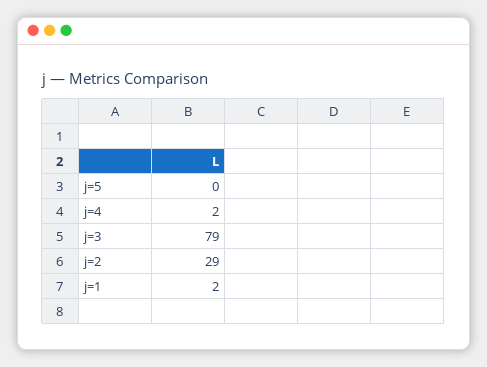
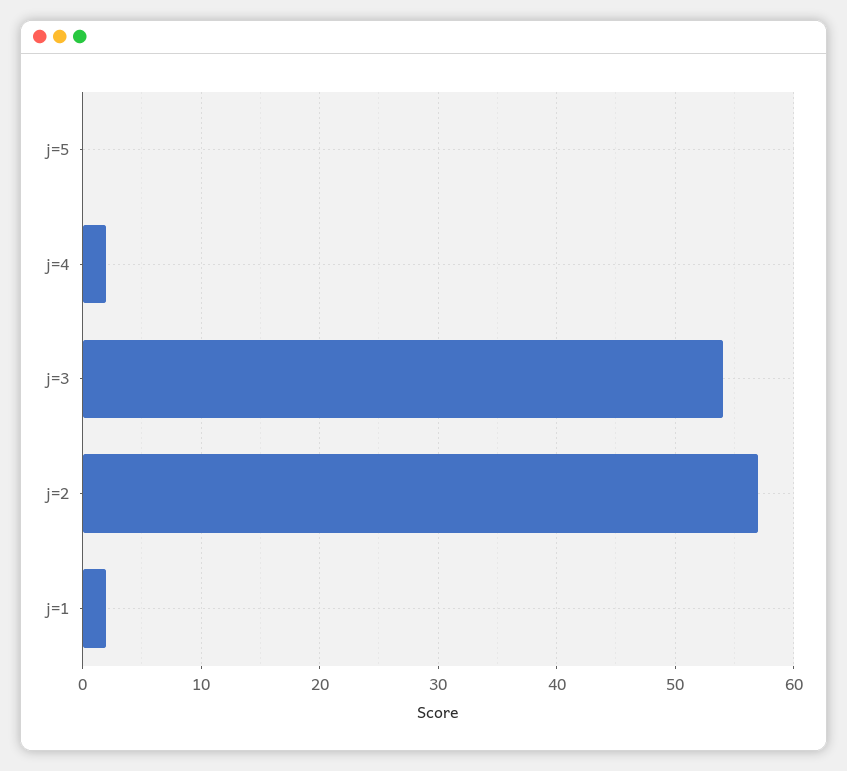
j=3: 79 -> 54
j=2: 29 -> 57

